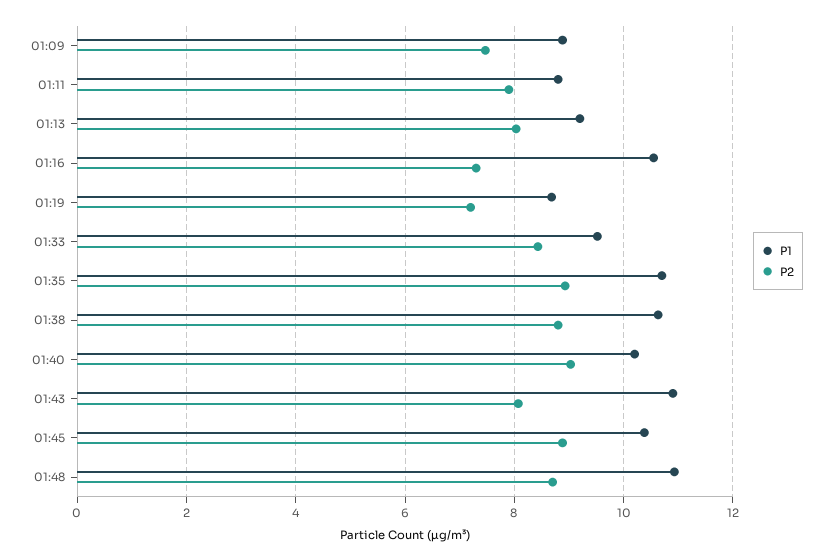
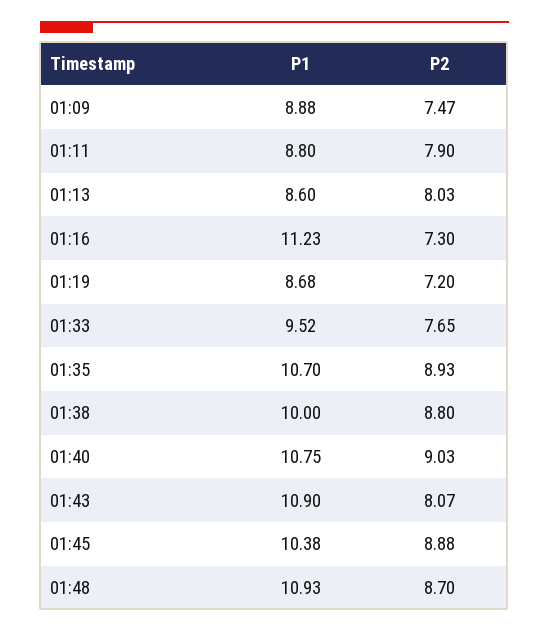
P1, 01:13: 9.2 -> 8.6
P1, 01:16: 10.6 -> 11.23
P2, 01:33: 8.4 -> 7.65
P1, 01:38: 10.6 -> 10
P1, 01:40: 10.2 -> 10.75

